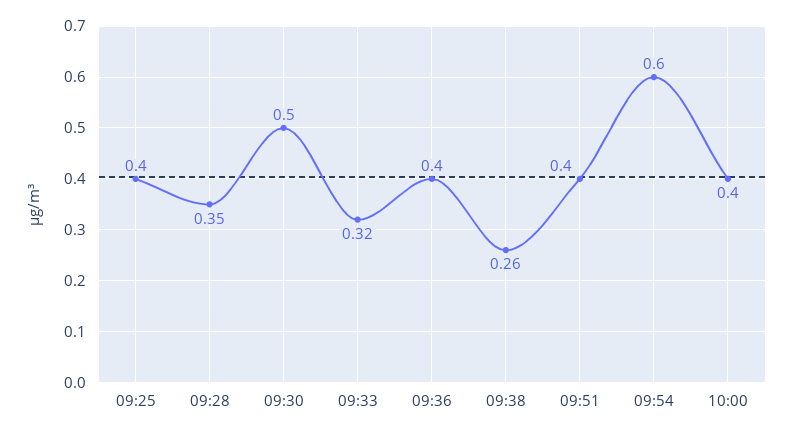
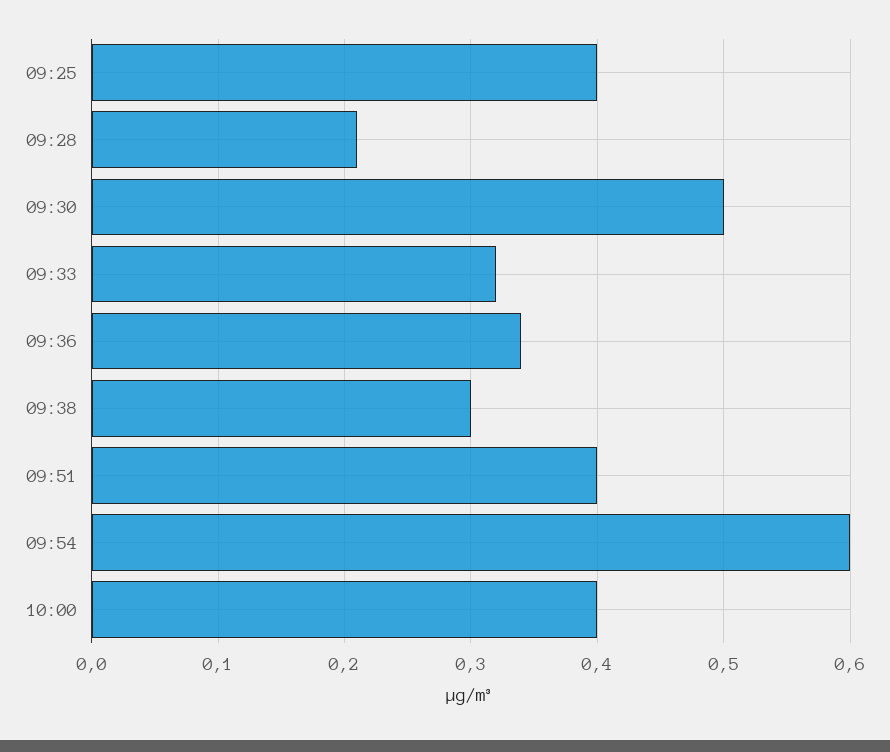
09:28: 0.35 -> 0.21
09:36: 0.4 -> 0.34
09:38: 0.26 -> 0.3

